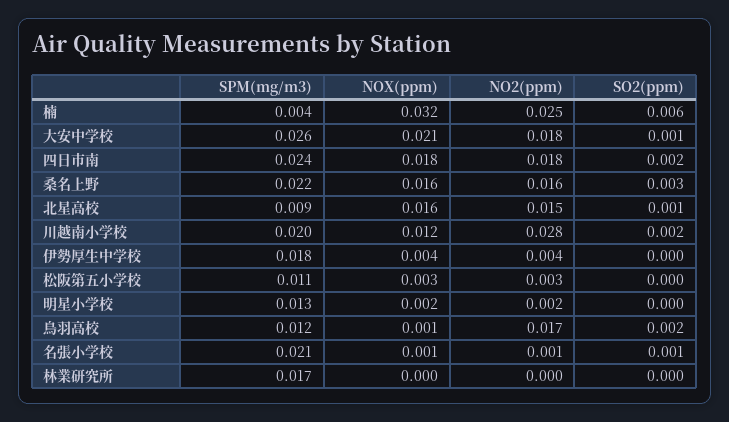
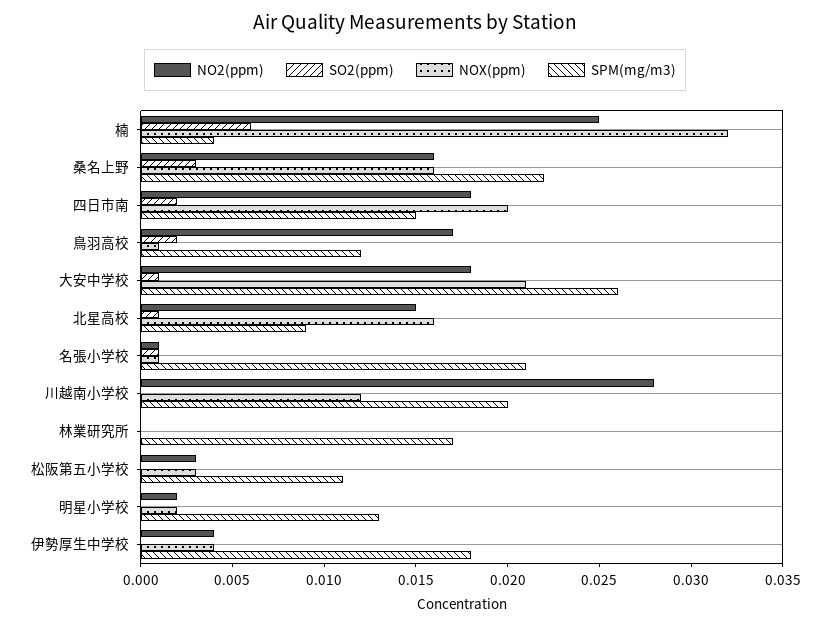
SPM(mg/m3), 四日市南: 0.024 -> 0.015
NOX(ppm), 四日市南: 0.018 -> 0.02
SO2(ppm), 川越南小学校: 0.002 -> 0

